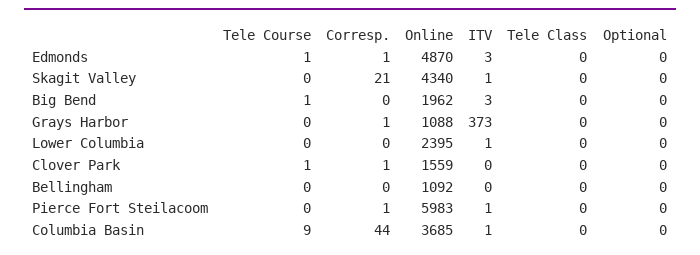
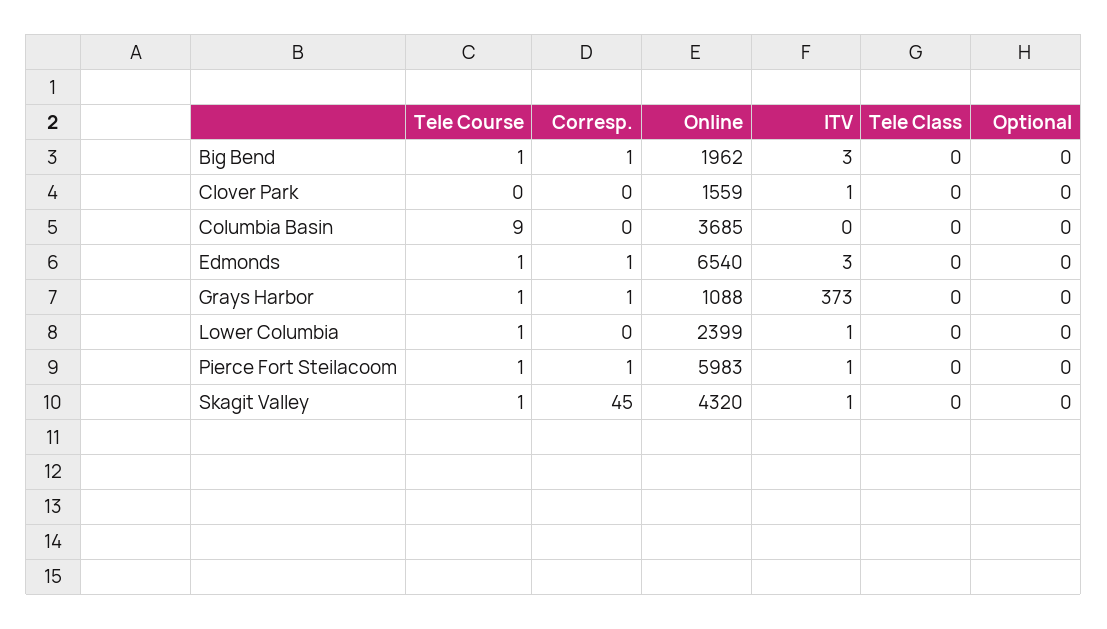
Online, Edmonds: 4870 -> 6540
Tele Course, Skagit Valley: 0 -> 1
Corresp., Skagit Valley: 21 -> 45
Online, Skagit Valley: 4340 -> 4320
Corresp., Big Bend: 0 -> 1
Tele Course, Grays Harbor: 0 -> 1
Tele Course, Lower Columbia: 0 -> 1
Online, Lower Columbia: 2395 -> 2399
Tele Course, Clover Park: 1 -> 0
Corresp., Clover Park: 1 -> 0
ITV, Clover Park: 0 -> 1
Tele Course, Bellingham: 0 -> none
Corresp., Bellingham: 0 -> none
Online, Bellingham: 1092 -> none
ITV, Bellingham: 0 -> none
Tele Class, Bellingham: 0 -> none
Optional, Bellingham: 0 -> none
Tele Course, Pierce Fort Steilacoom: 0 -> 1
Corresp., Columbia Basin: 44 -> 0
ITV, Columbia Basin: 1 -> 0

